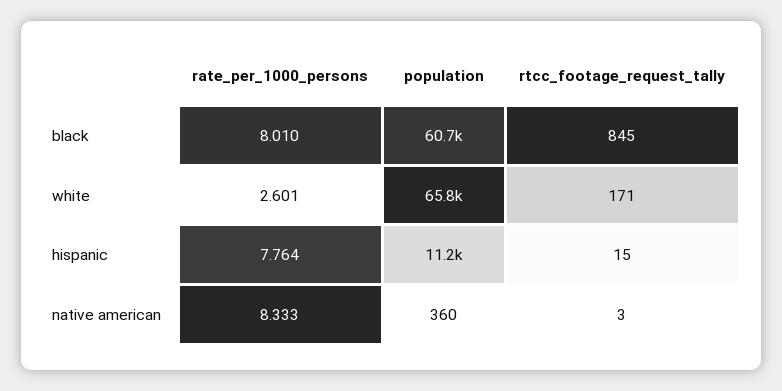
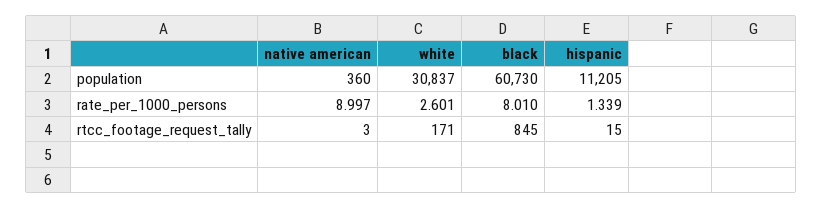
population, white: 65800 -> 30837
rate_per_1000_persons, hispanic: 7.764 -> 1.339
rate_per_1000_persons, native american: 8.333 -> 8.997

